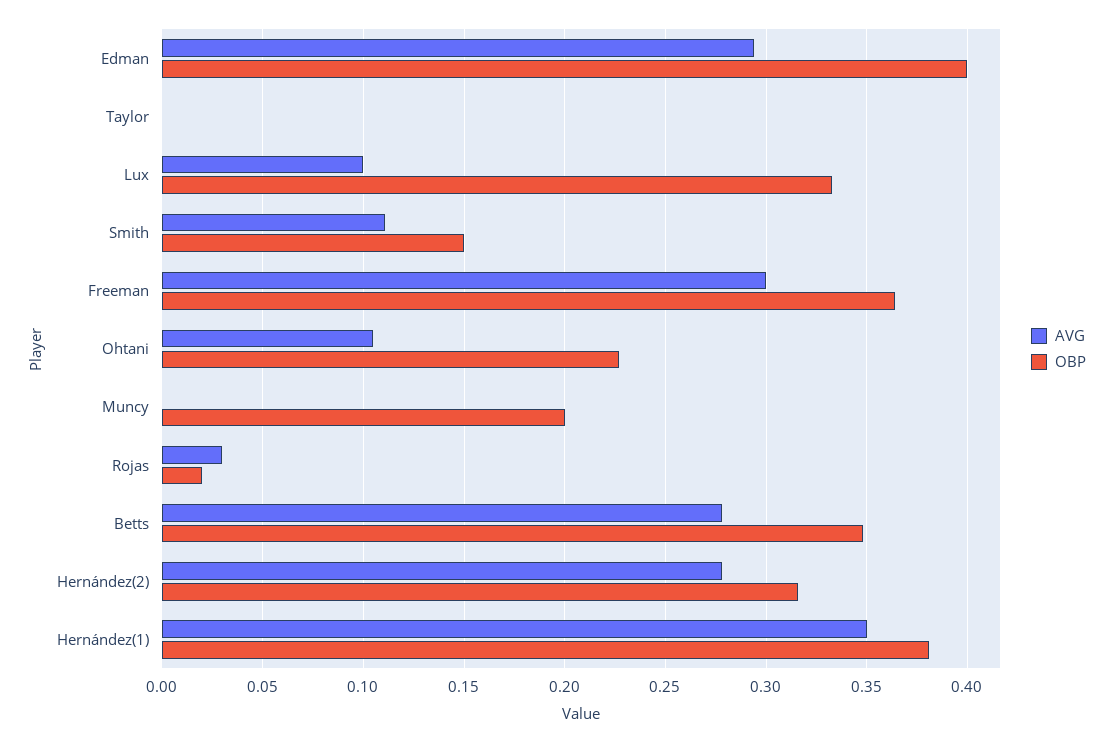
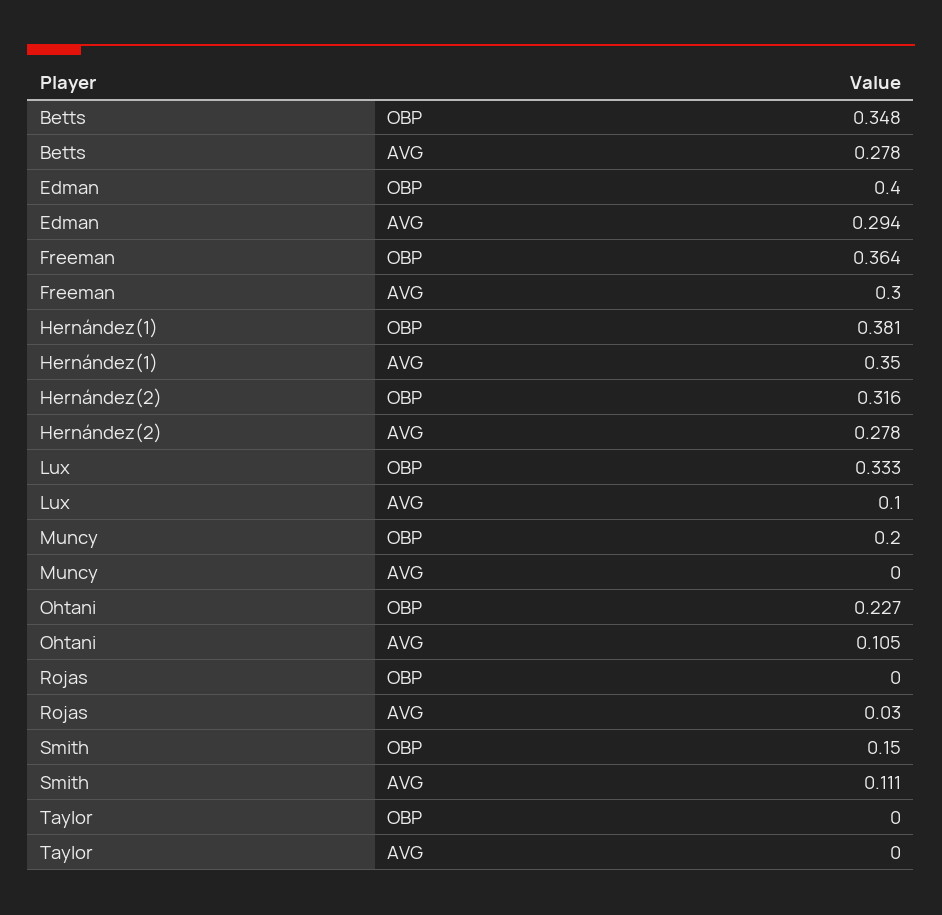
OBP, Rojas: 0.02 -> 0

